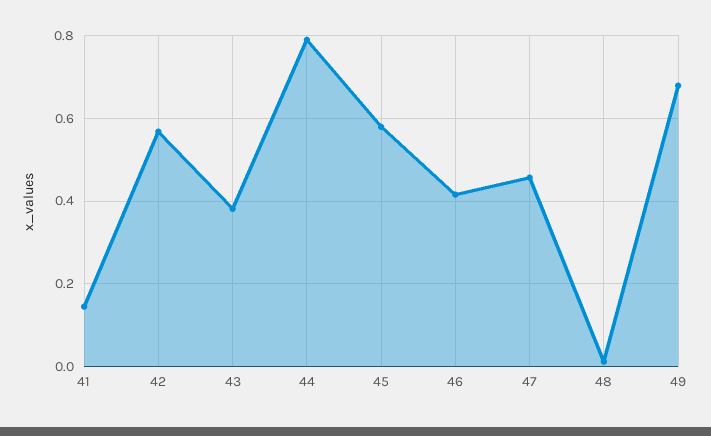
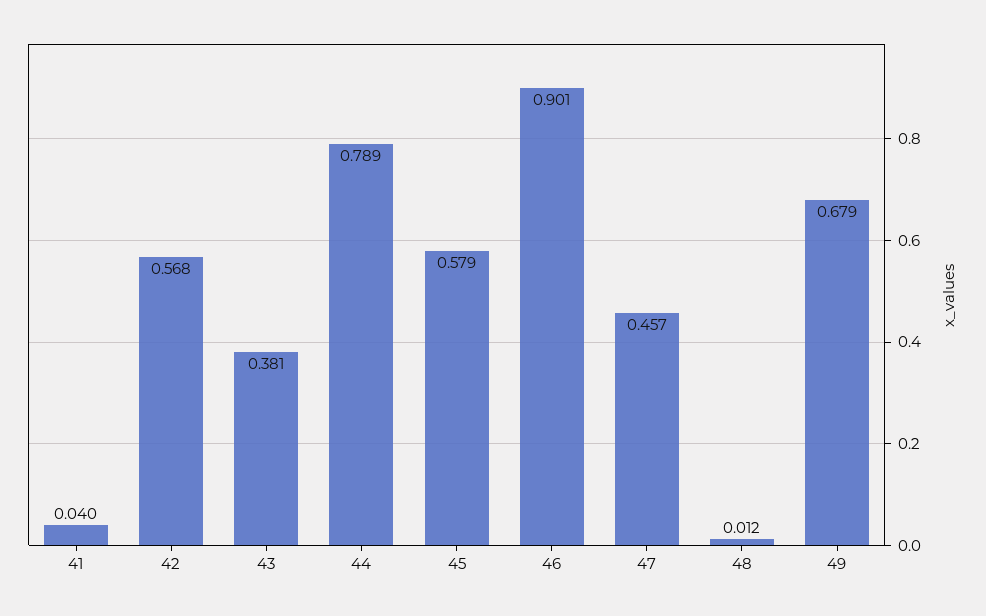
41: 0.14 -> 0.04
46: 0.42 -> 0.901

